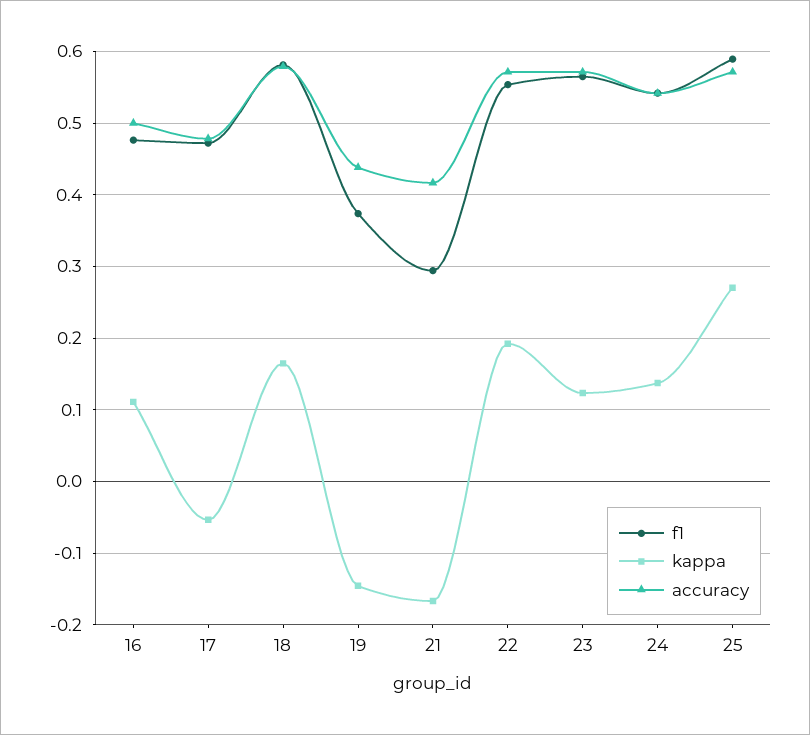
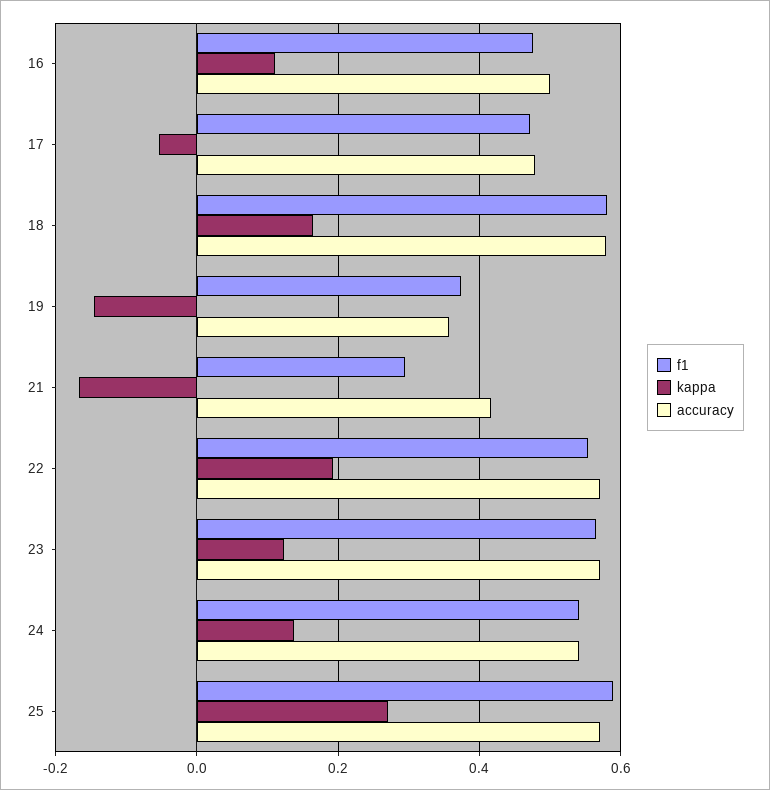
accuracy, 19: 0.44 -> 0.36

